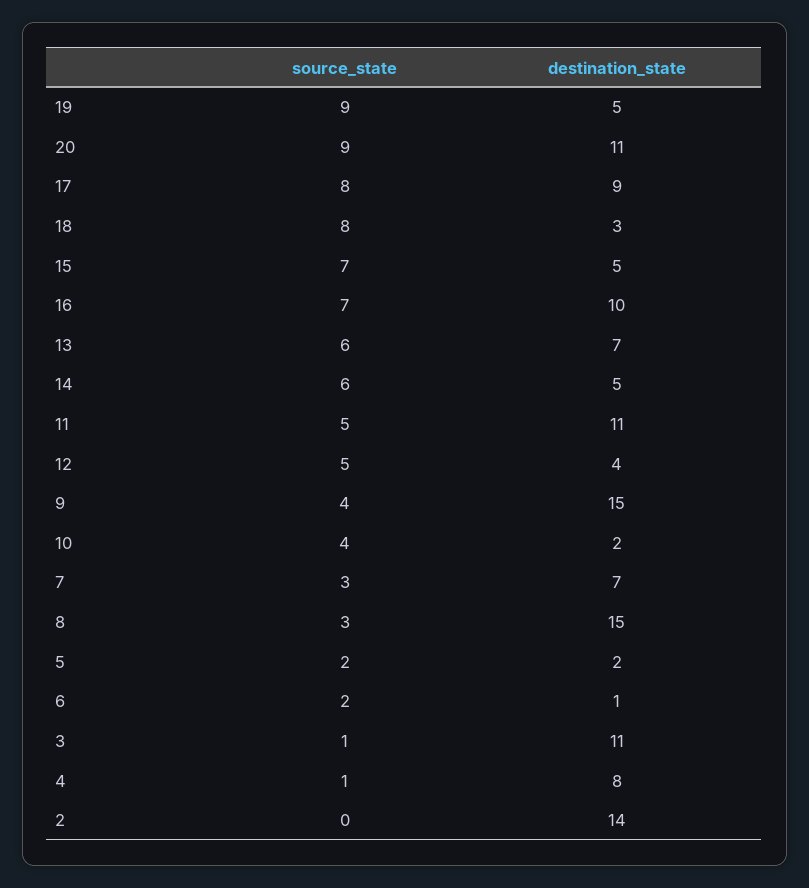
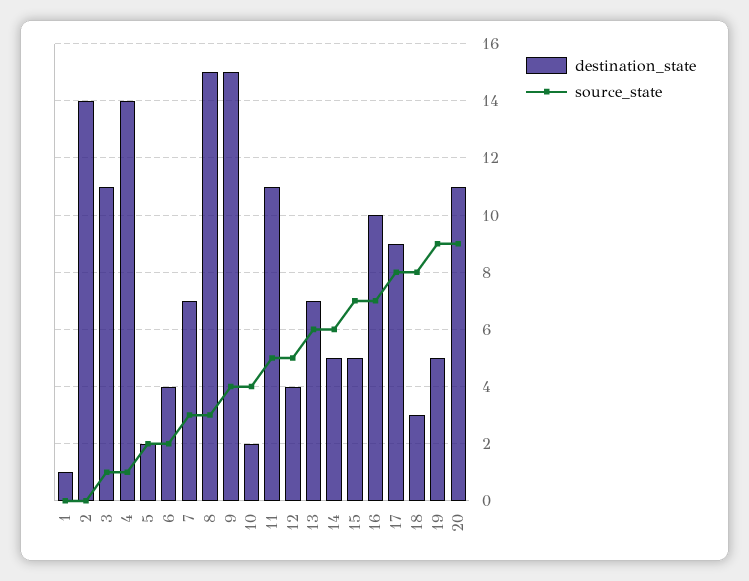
destination_state, 6: 1 -> 4
destination_state, 4: 8 -> 14
destination_state, 1: none -> 1
source_state, 1: none -> 0

